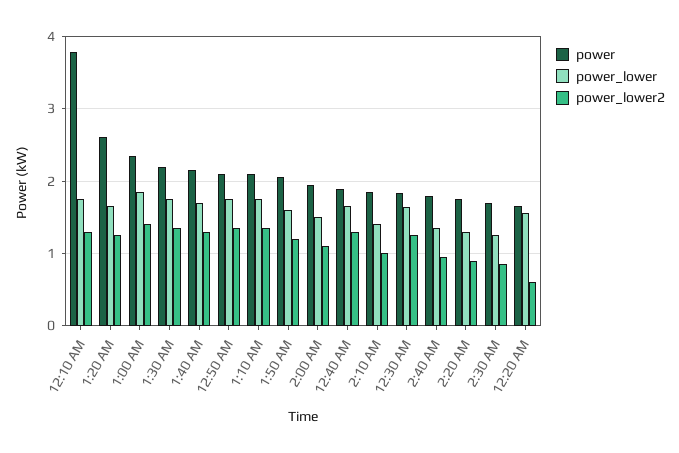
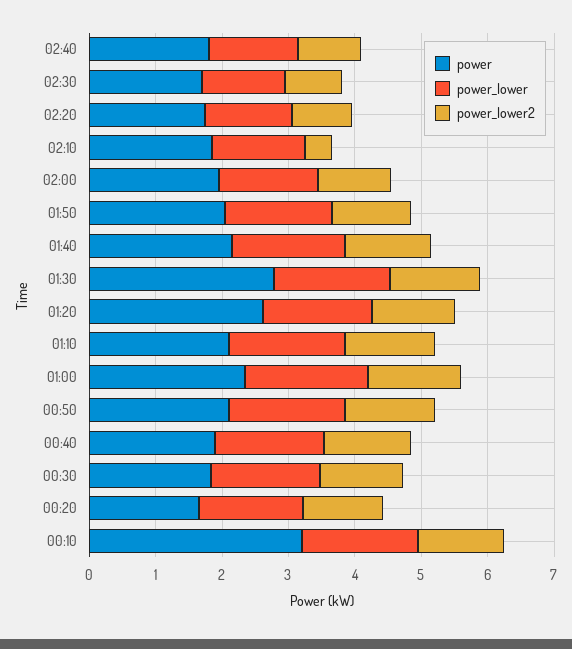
power, 12:10 AM: 3.8 -> 3.2
power, 1:30 AM: 2.2 -> 2.8
power_lower2, 2:10 AM: 1 -> 0.4
power_lower2, 12:20 AM: 0.6 -> 1.2

